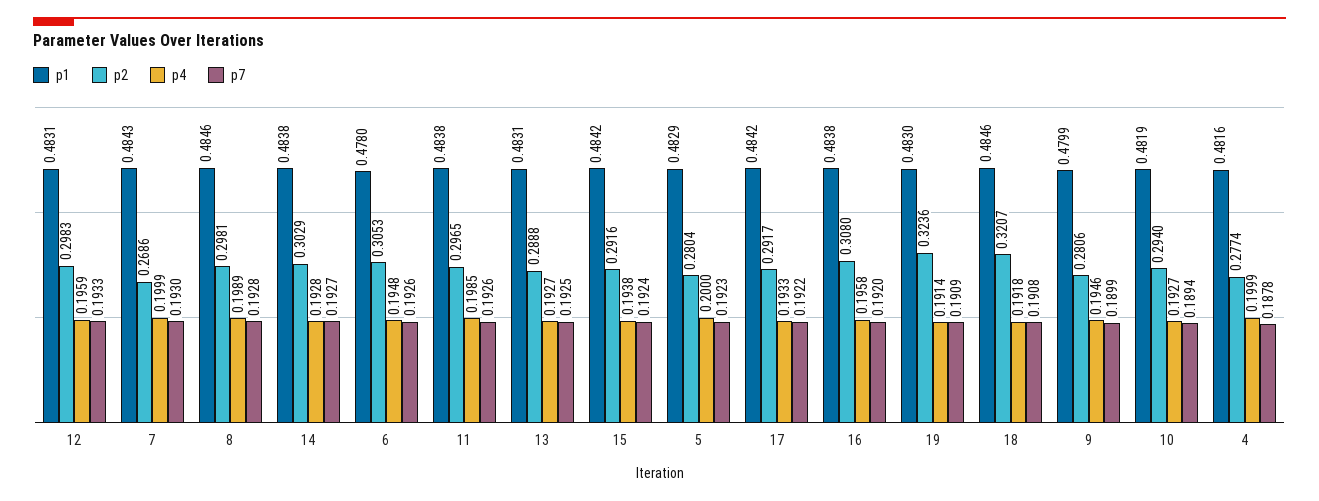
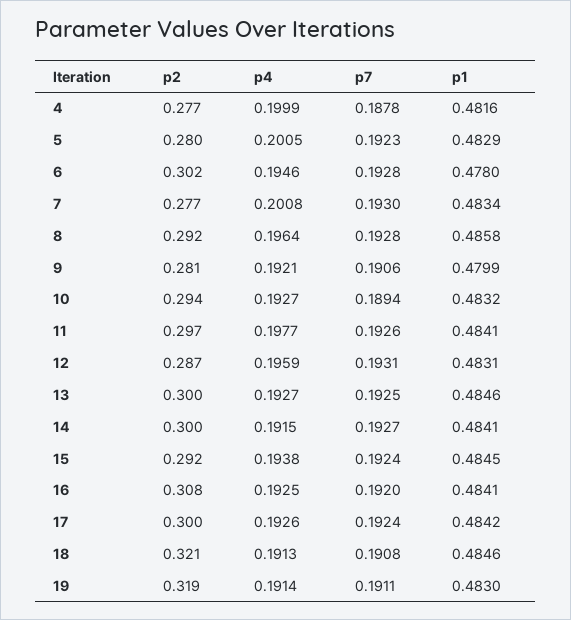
p2, 12: 0.2983 -> 0.287
p7, 12: 0.1933 -> 0.1931
p1, 7: 0.4843 -> 0.4834
p2, 7: 0.2686 -> 0.277
p4, 7: 0.1999 -> 0.2008
p1, 8: 0.4846 -> 0.4858
p2, 8: 0.2981 -> 0.292
p4, 8: 0.1989 -> 0.1964
p1, 14: 0.4838 -> 0.4841
p2, 14: 0.3029 -> 0.3
p4, 14: 0.1928 -> 0.1915
p2, 6: 0.3053 -> 0.302
p4, 6: 0.1948 -> 0.1946
p7, 6: 0.1926 -> 0.1928
p1, 11: 0.4838 -> 0.4841
p4, 11: 0.1985 -> 0.1977
p1, 13: 0.4831 -> 0.4846
p2, 13: 0.2888 -> 0.3
p1, 15: 0.4842 -> 0.4845
p4, 5: 0.2 -> 0.2005
p2, 17: 0.2917 -> 0.3
p4, 17: 0.1933 -> 0.1926
p7, 17: 0.1922 -> 0.1924
p1, 16: 0.4838 -> 0.4841
p4, 16: 0.1958 -> 0.1925
p2, 19: 0.3236 -> 0.319
p7, 19: 0.1909 -> 0.1911
p4, 18: 0.1918 -> 0.1913
p4, 9: 0.1946 -> 0.1921
p7, 9: 0.1899 -> 0.1906
p1, 10: 0.4819 -> 0.4832

